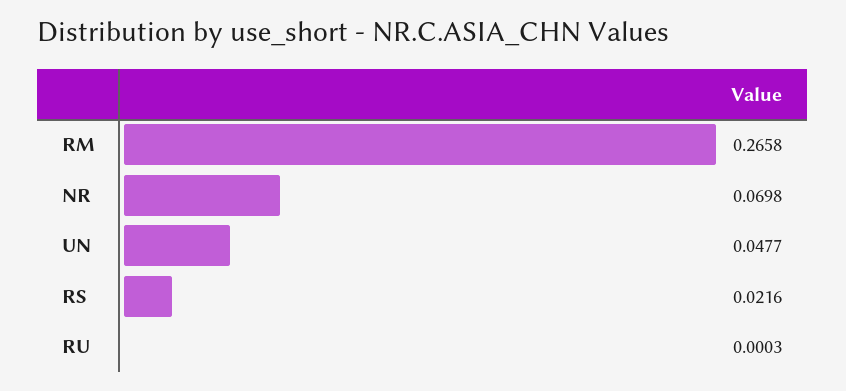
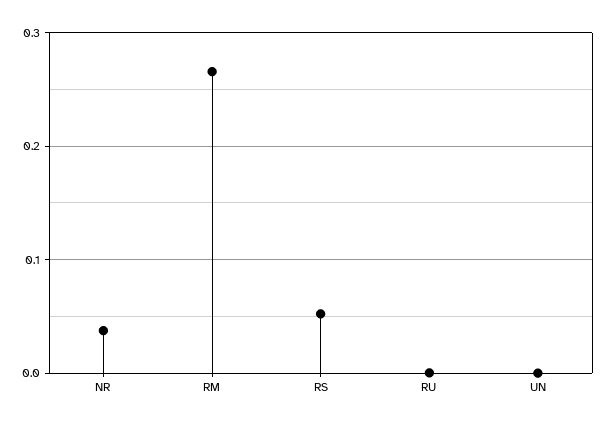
NR: 0.0698 -> 0.04
UN: 0.0477 -> 0
RS: 0.0216 -> 0.05

